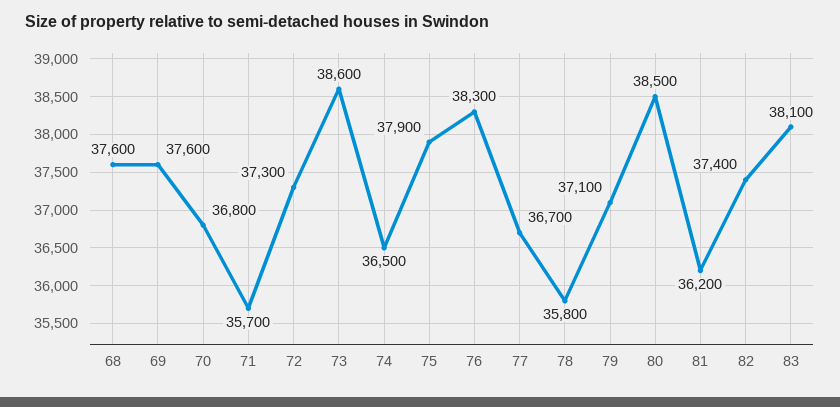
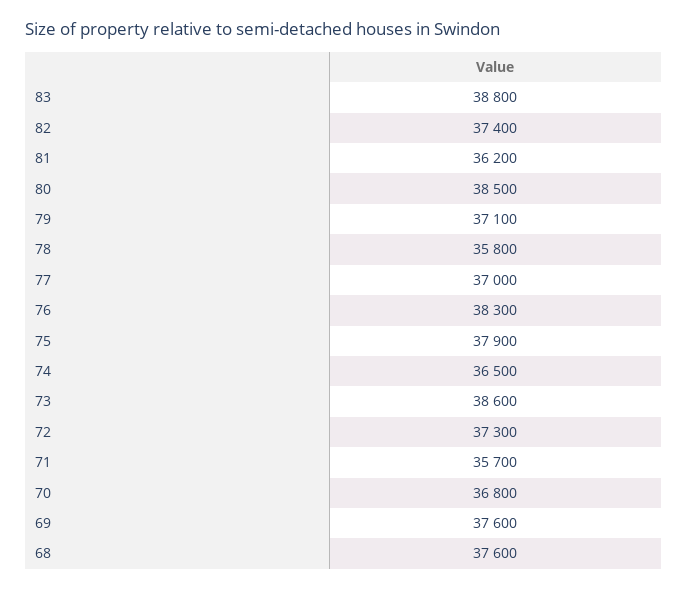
77: 36700 -> 37000
83: 38100 -> 38800

